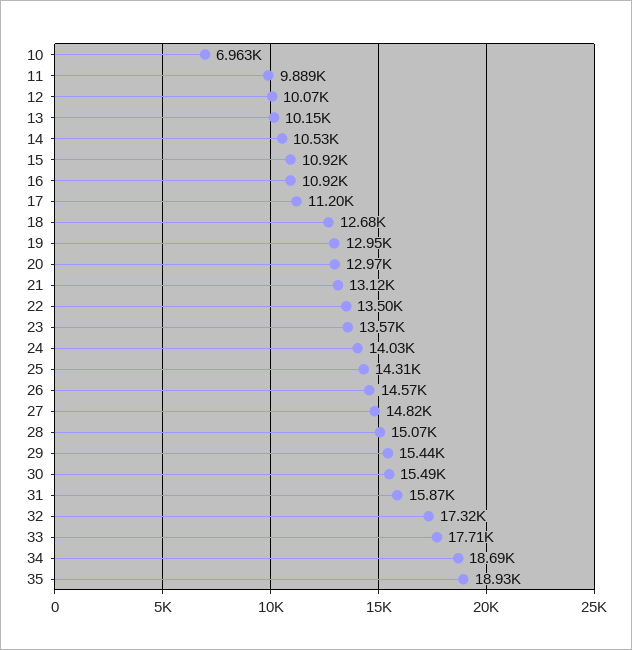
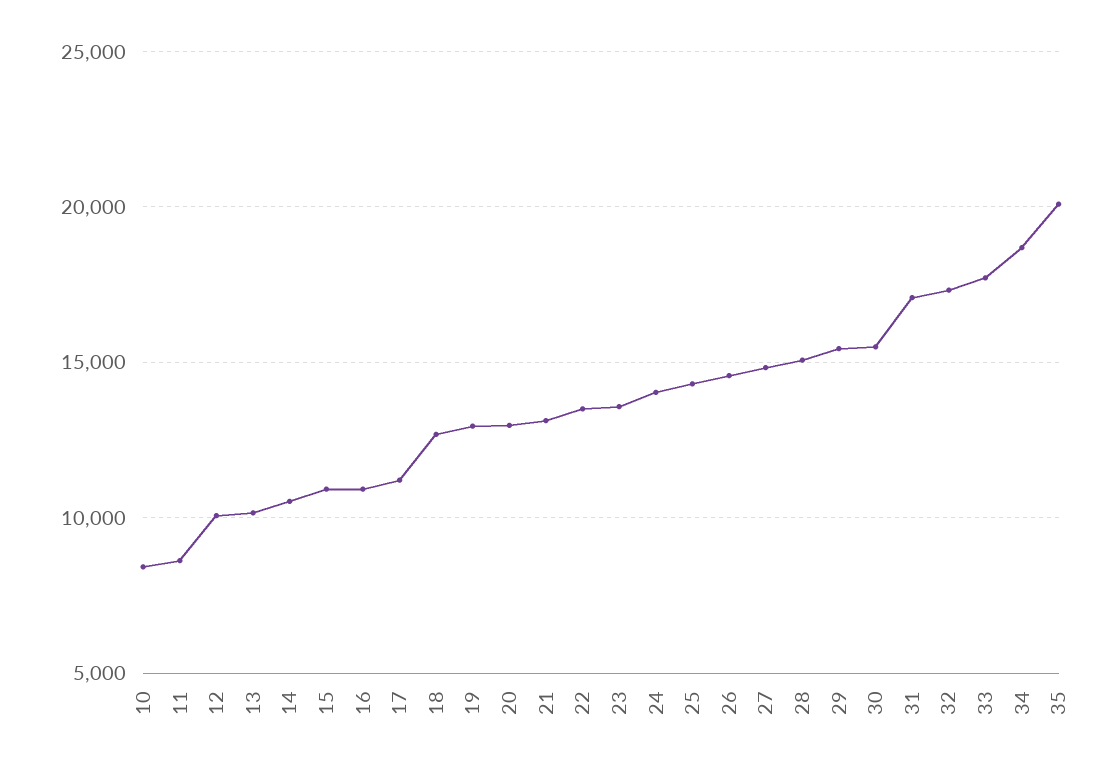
10: 6963 -> 8500
11: 9889 -> 8500
31: 15870 -> 17000
35: 18930 -> 20000

